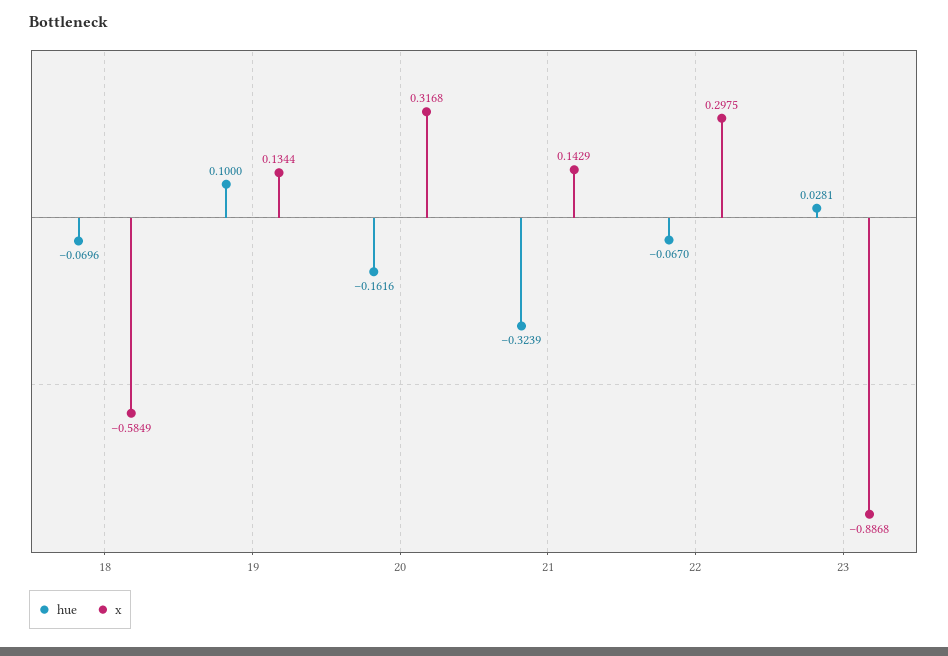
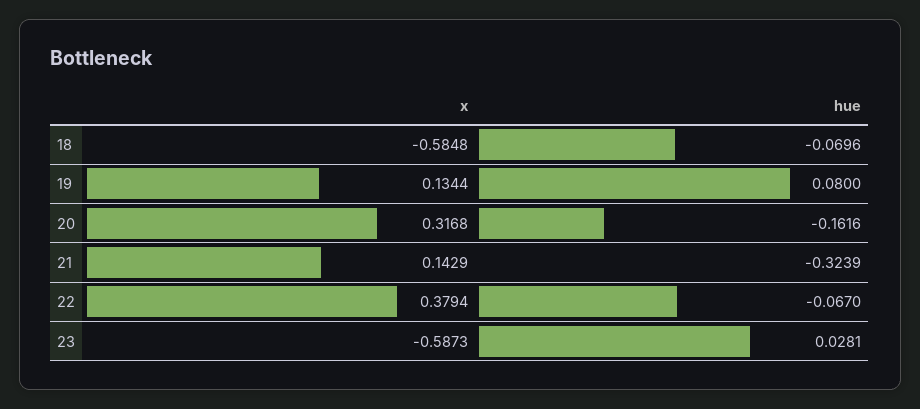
x, 18: -0.5849 -> -0.5848
hue, 19: 0.1 -> 0.08
x, 22: 0.2975 -> 0.3794
x, 23: -0.8868 -> -0.5873

